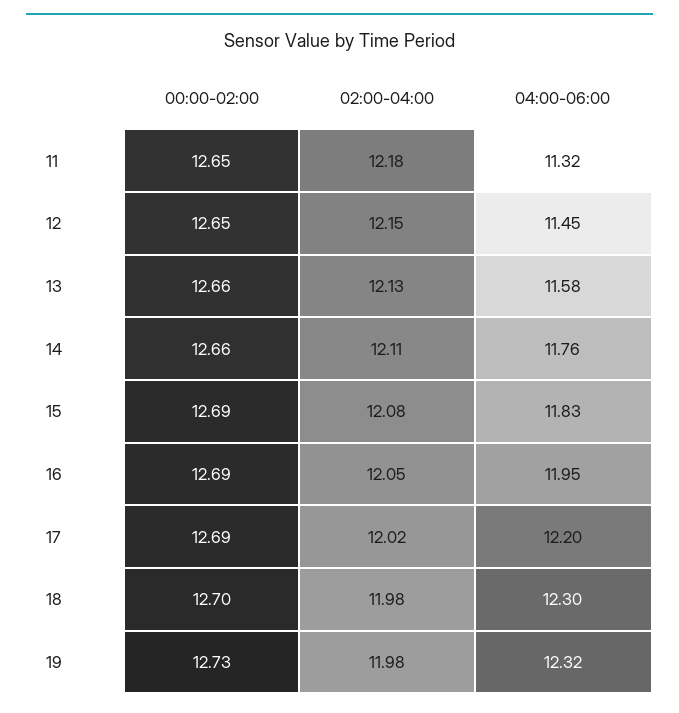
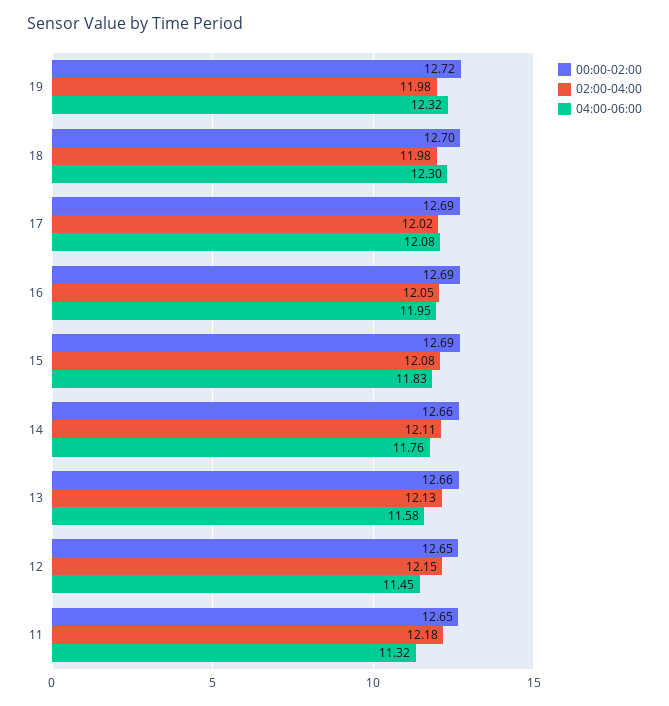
04:00-06:00, 17: 12.2 -> 12.08
00:00-02:00, 19: 12.73 -> 12.72

